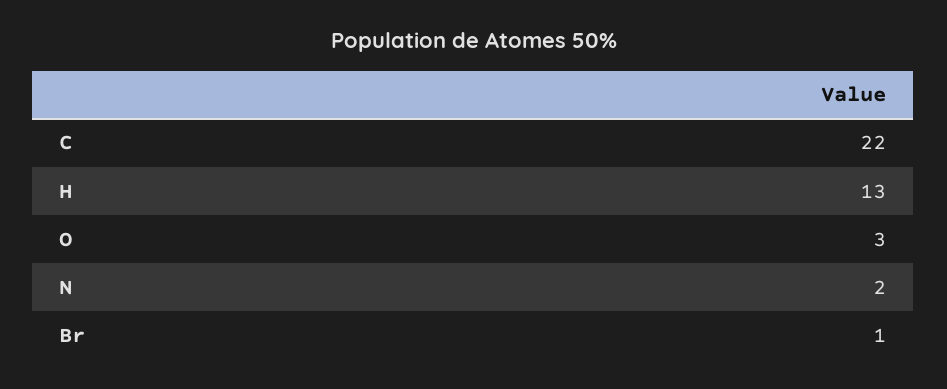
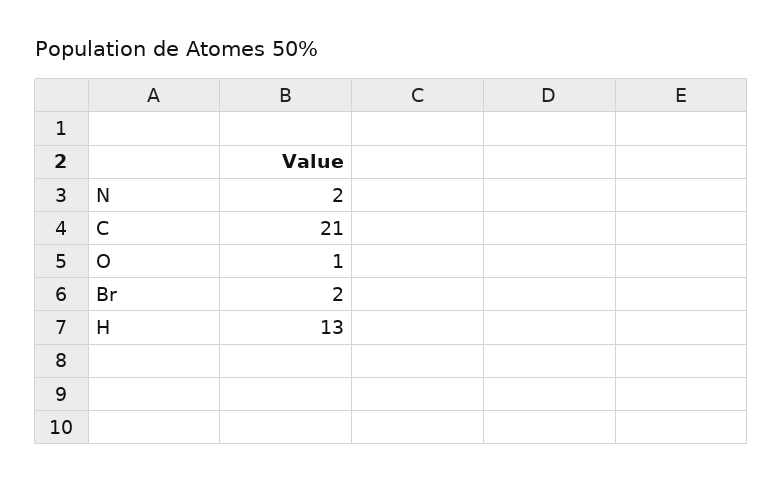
C: 22 -> 21
O: 3 -> 1
Br: 1 -> 2

